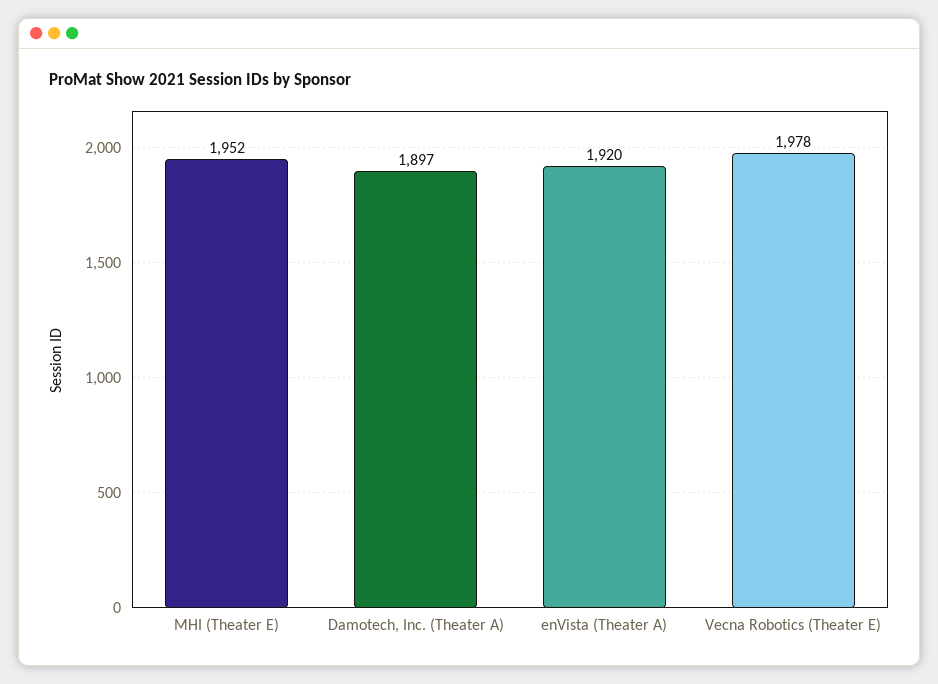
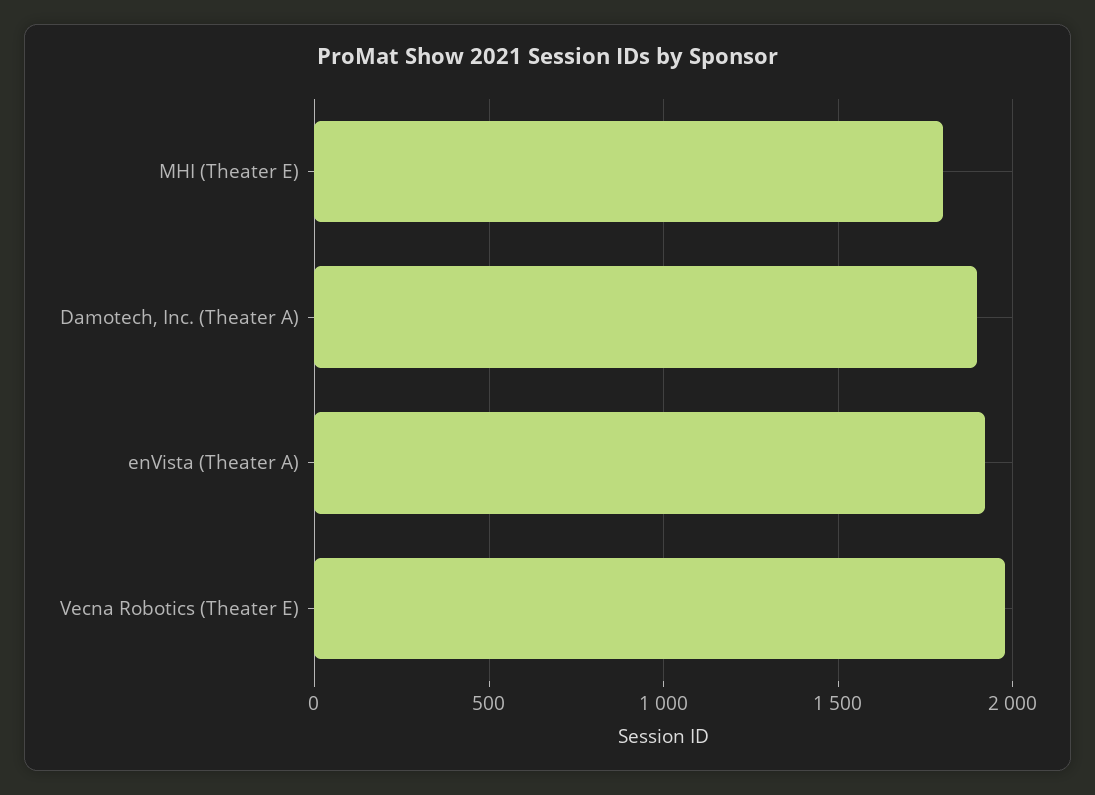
MHI (Theater E): 1952 -> 1800

